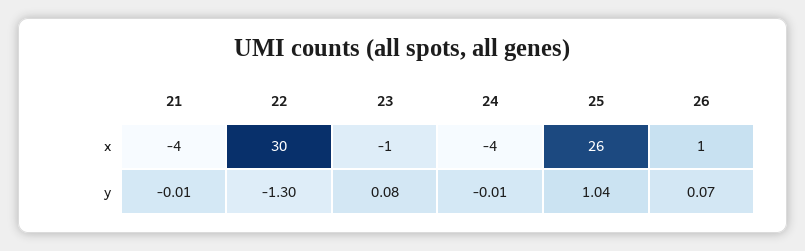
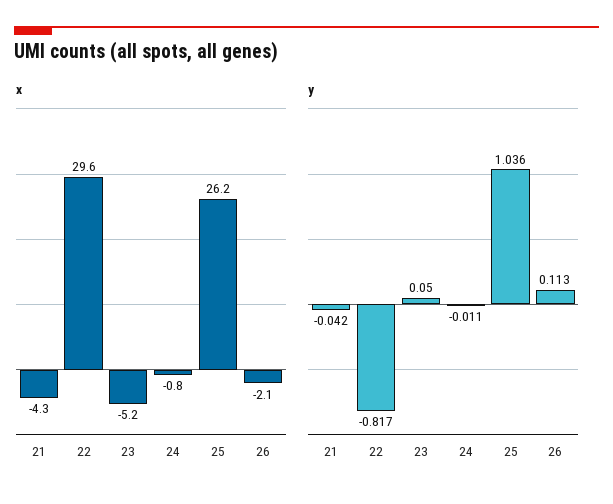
x, 23: -1 -> -5.2
x, 24: -4 -> -0.8
x, 26: 1 -> -2.1
y, 21: -0.01 -> -0.042
y, 22: -1.3 -> -0.817
y, 23: 0.08 -> 0.05
y, 26: 0.07 -> 0.113

